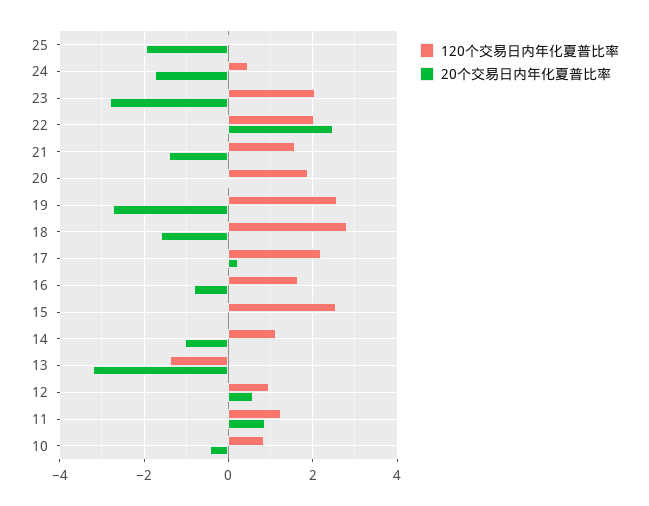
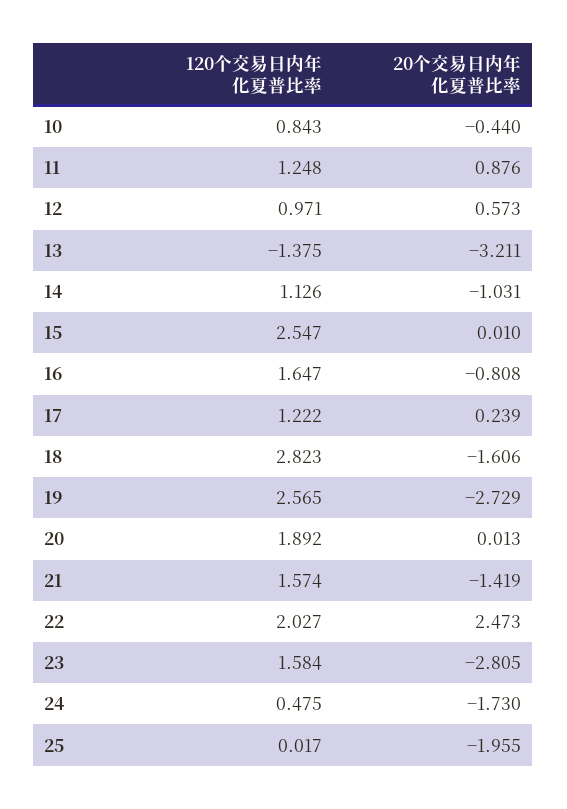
120个交易日内年化夏普比率, 23: 2 -> 1.584
120个交易日内年化夏普比率, 17: 2.2 -> 1.222

